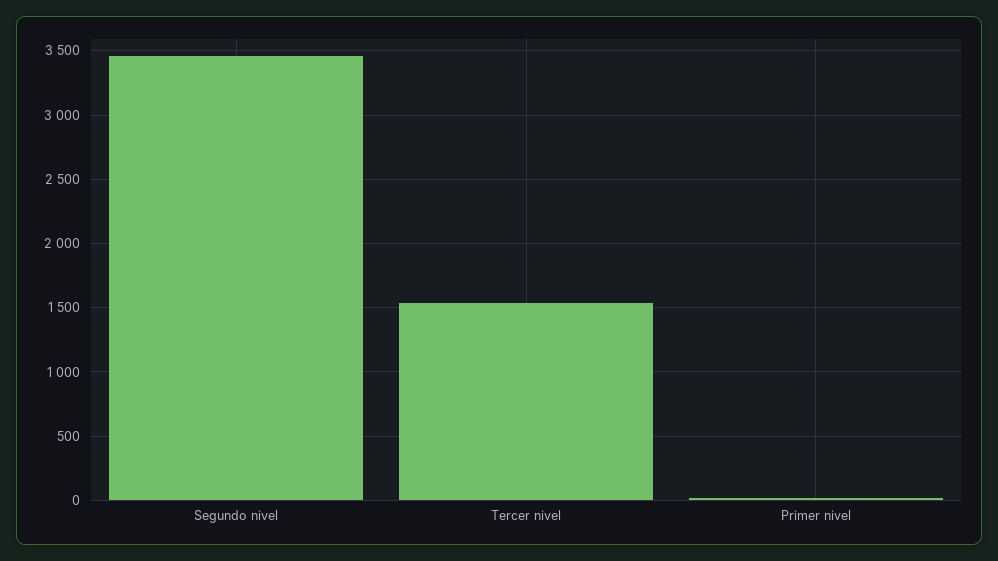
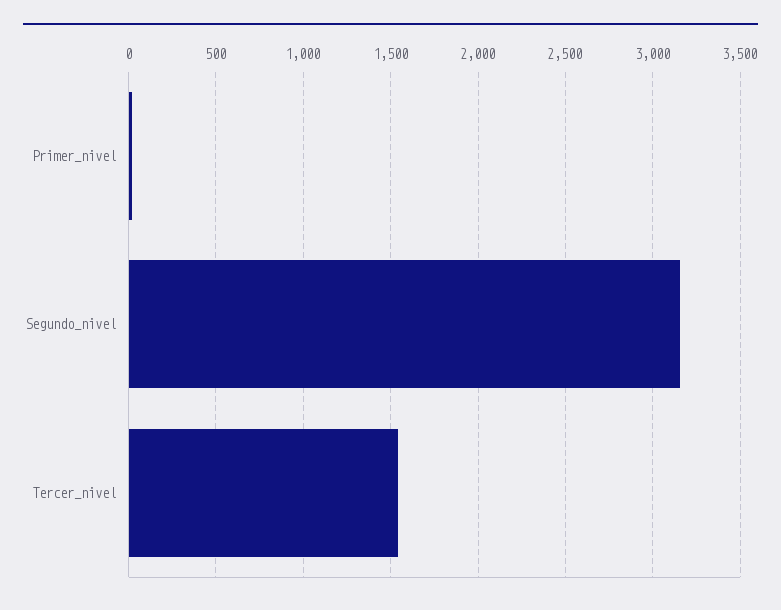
Segundo nivel: 3450 -> 3150

